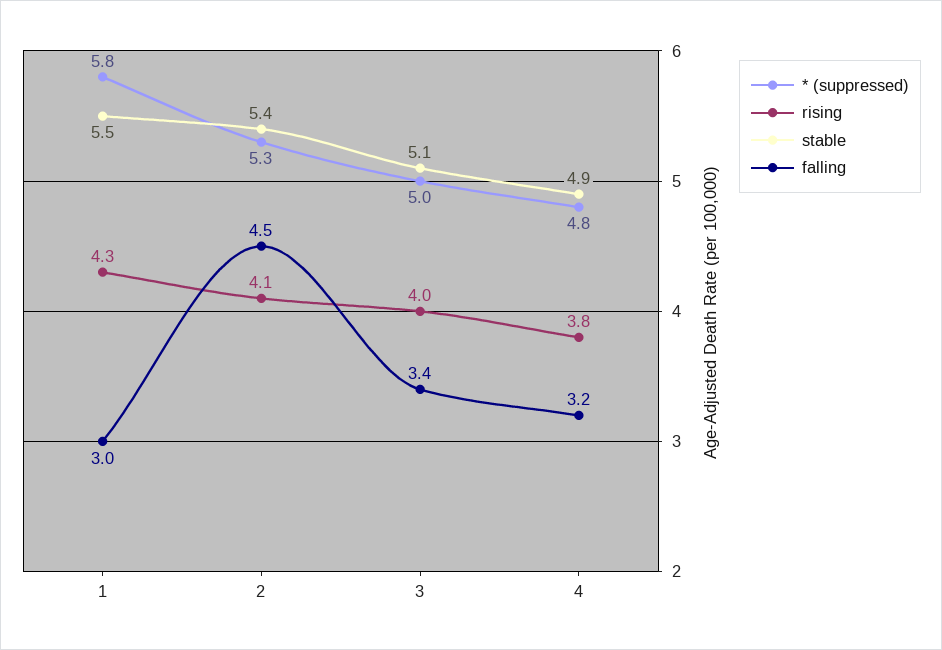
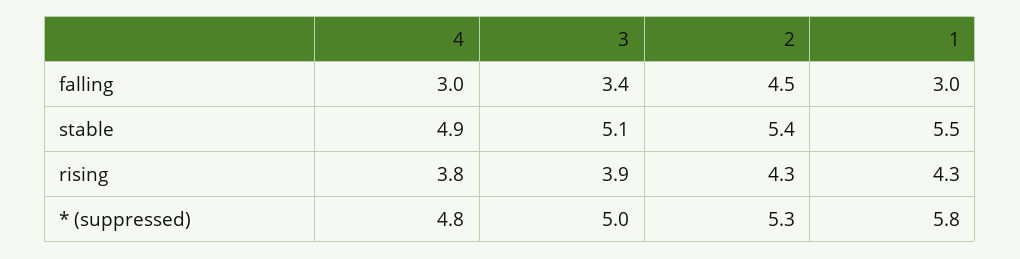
rising, 2: 4.1 -> 4.3
rising, 3: 4 -> 3.9
falling, 4: 3.2 -> 3

